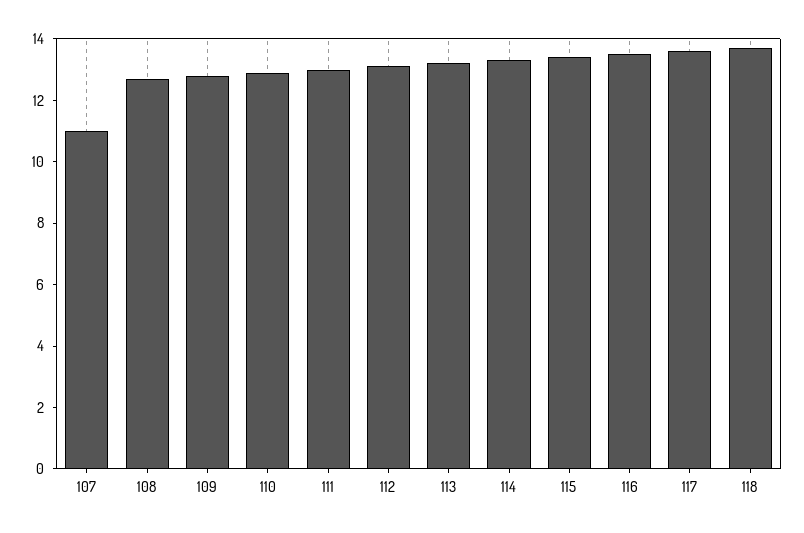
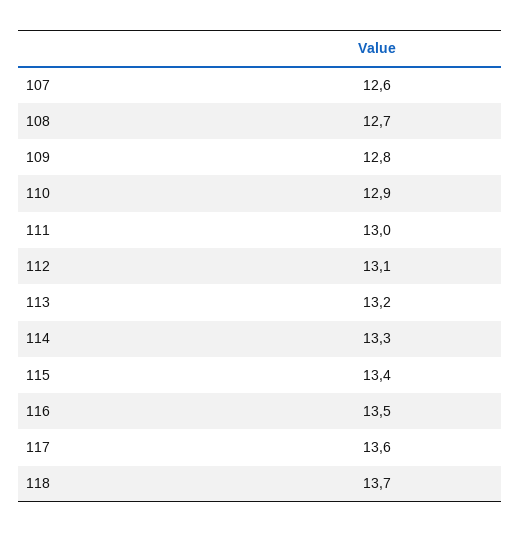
107: 11 -> 12.6

